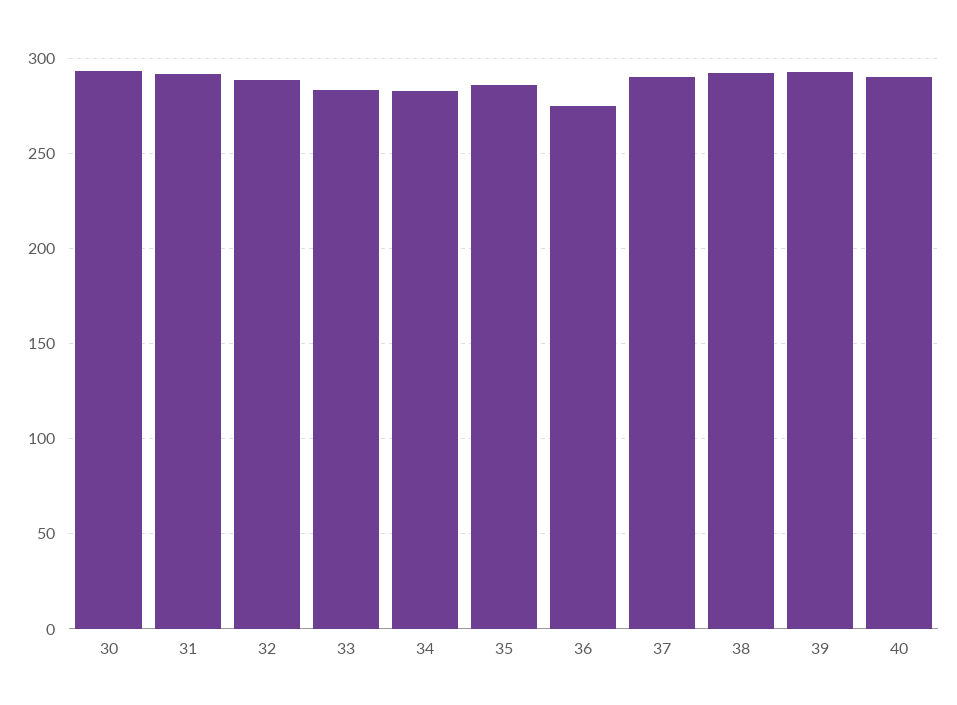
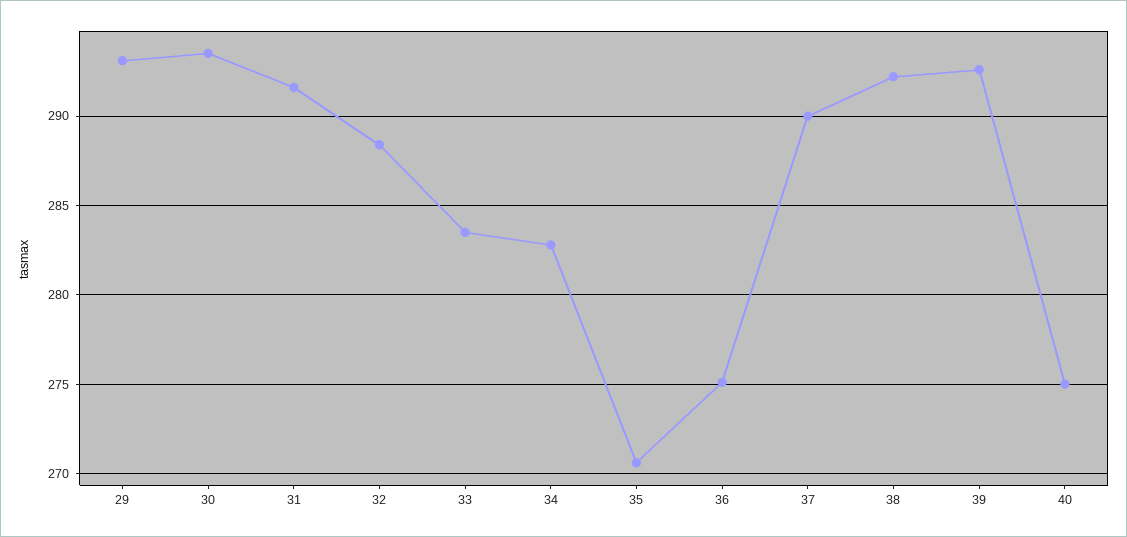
35: 285 -> 270.5
40: 290 -> 275
29: none -> 293

